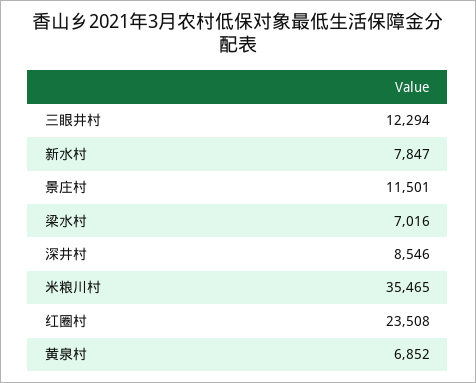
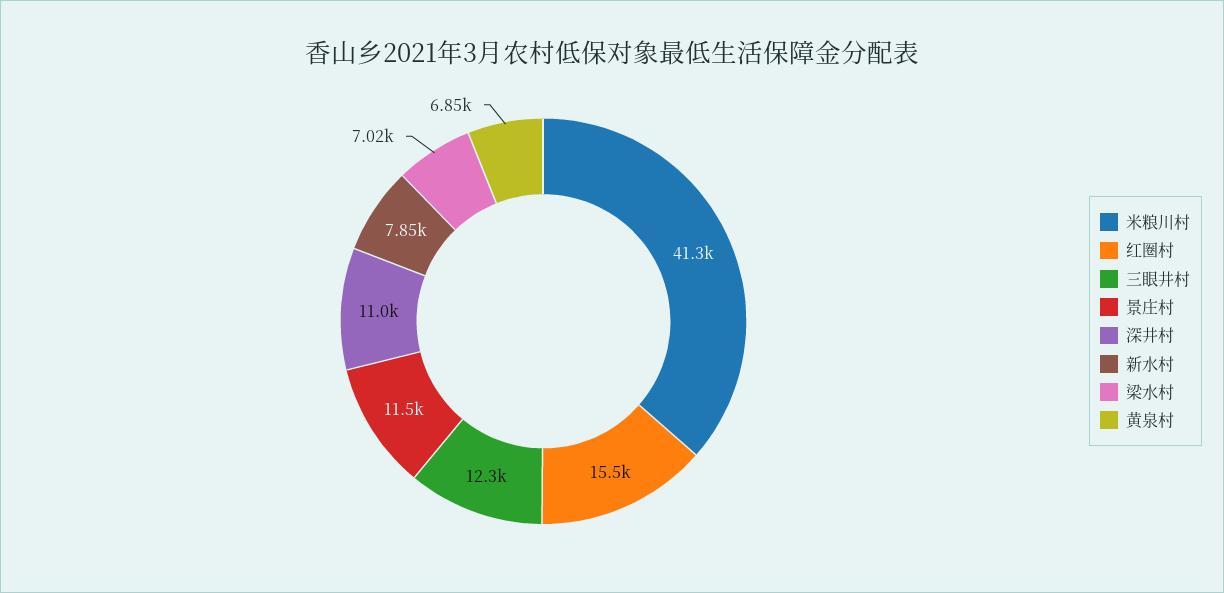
深井村: 8546 -> 11000
米粮川村: 35465 -> 41300
红圈村: 23508 -> 15500

